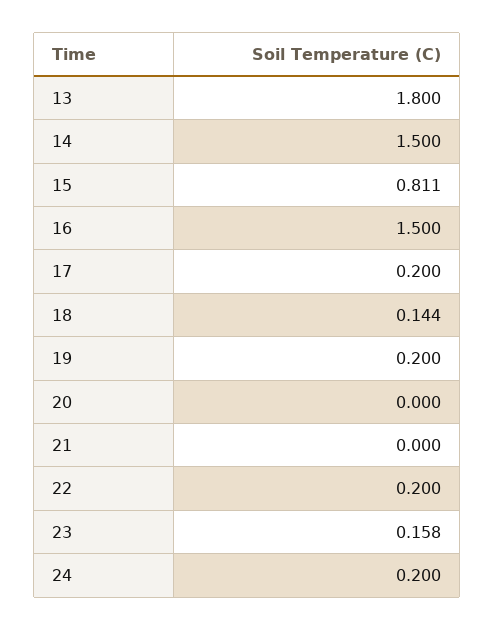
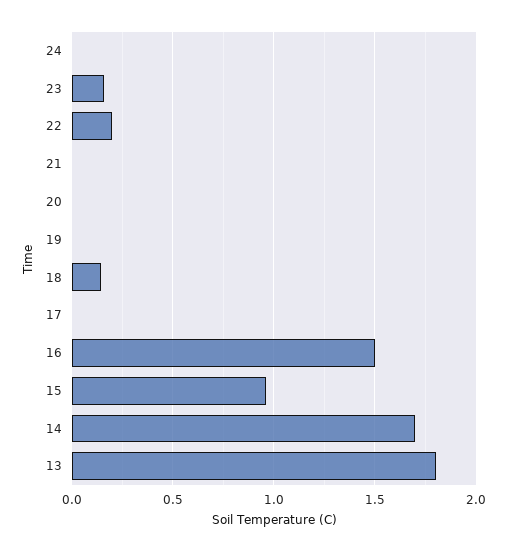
14: 1.5 -> 1.7
15: 0.811 -> 0.95
17: 0.2 -> 0
19: 0.2 -> 0
24: 0.2 -> 0

